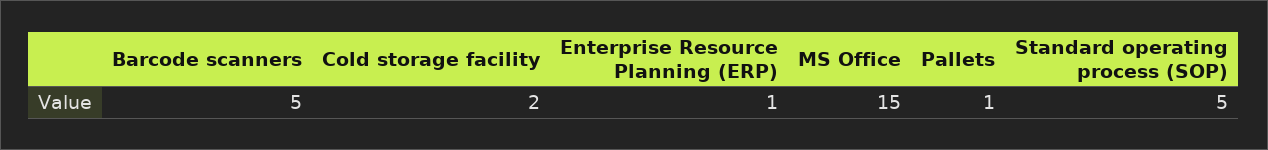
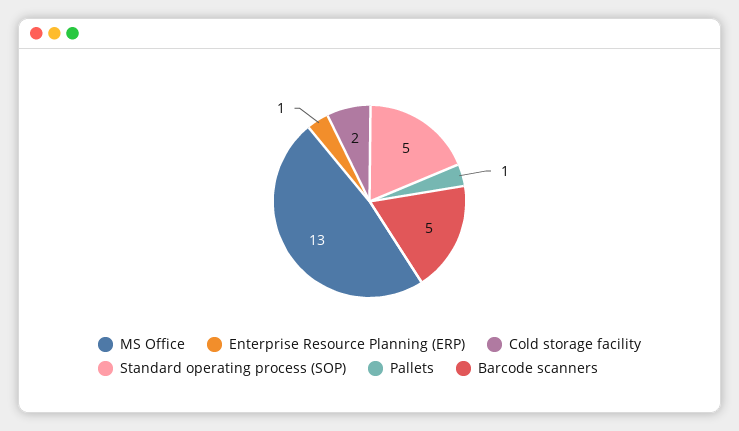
MS Office: 15 -> 13

